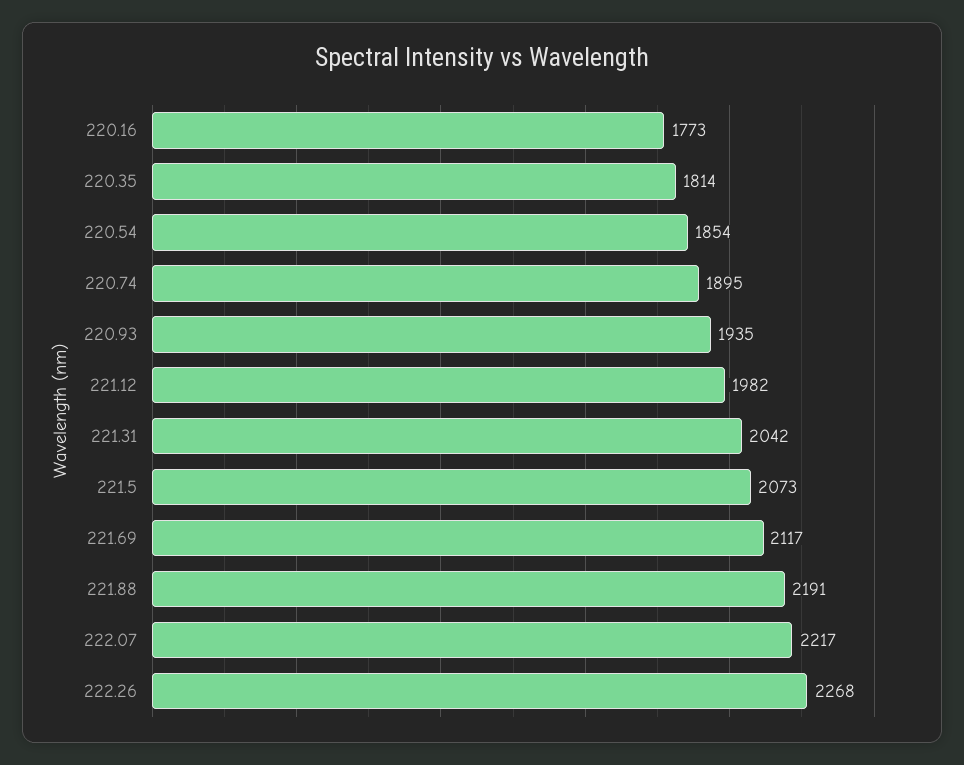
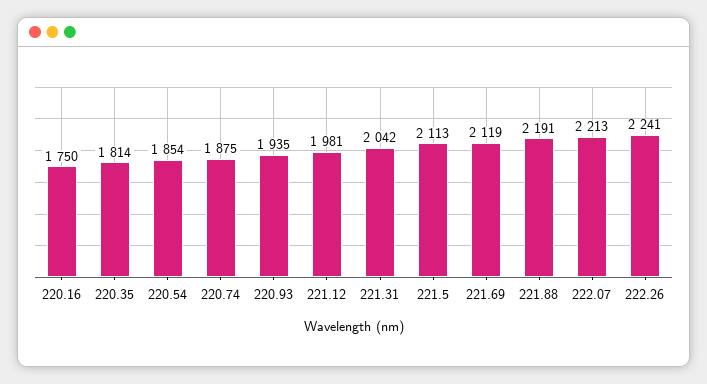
220.16: 1773 -> 1750
220.74: 1895 -> 1875
221.12: 1982 -> 1981
221.5: 2073 -> 2113
221.69: 2117 -> 2119
222.07: 2217 -> 2213
222.26: 2268 -> 2241

